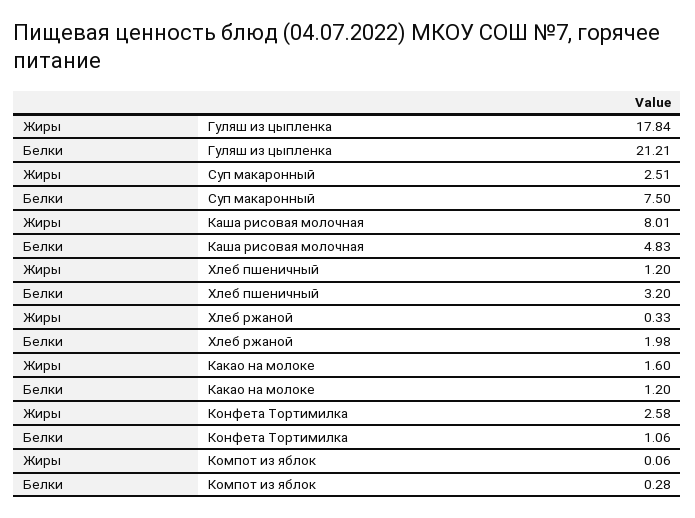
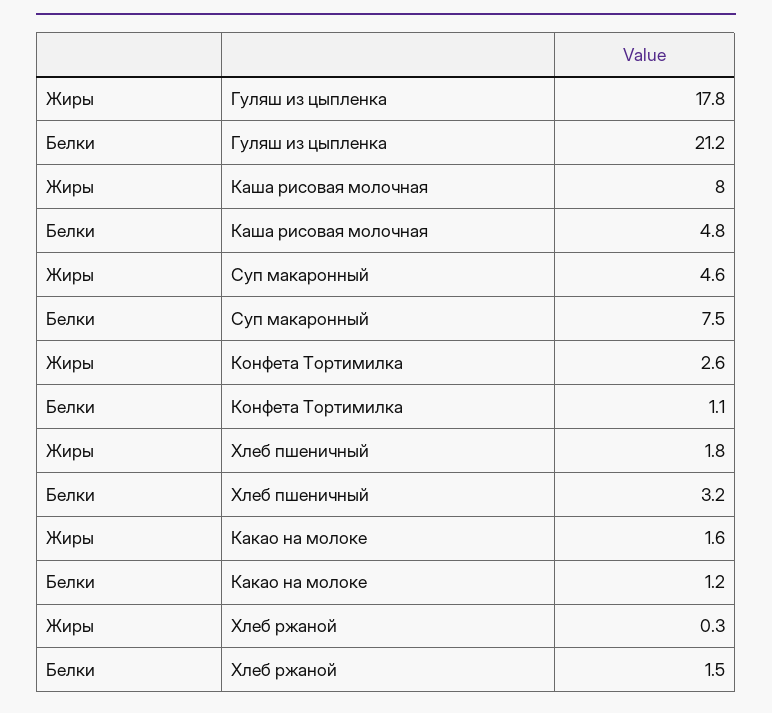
Жиры, Суп макаронный: 2.51 -> 4.6
Жиры, Хлеб пшеничный: 1.2 -> 1.8
Белки, Хлеб ржаной: 1.98 -> 1.5
Жиры, Компот из яблок: 0.06 -> none
Белки, Компот из яблок: 0.28 -> none

